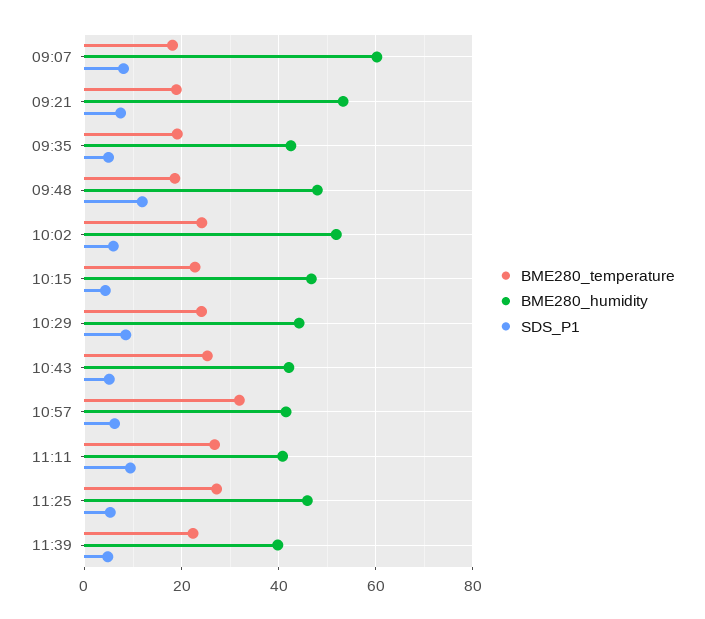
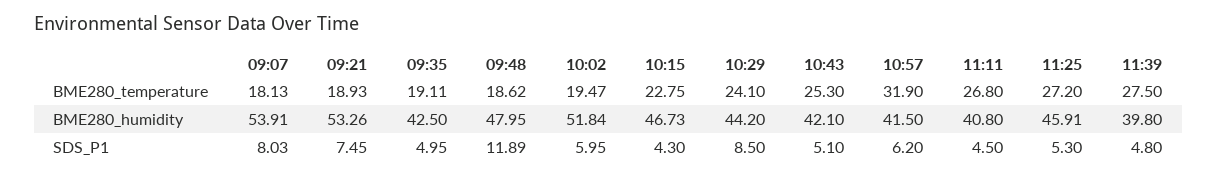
BME280_humidity, 09:07: 60 -> 53.91
BME280_temperature, 10:02: 24 -> 19.47
SDS_P1, 11:11: 10 -> 4.5
BME280_temperature, 11:39: 22 -> 27.5

